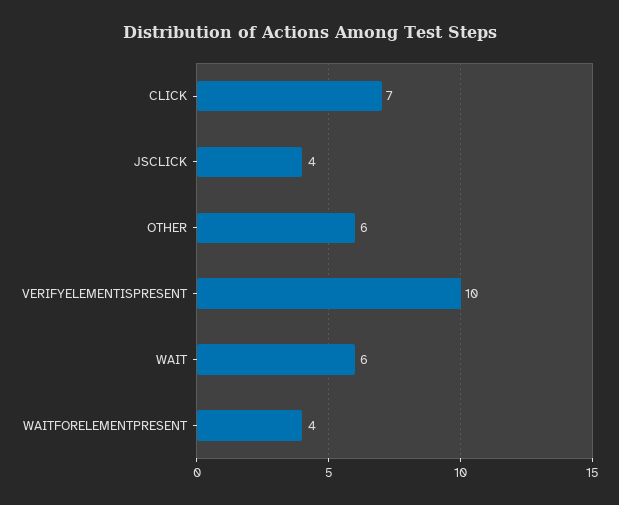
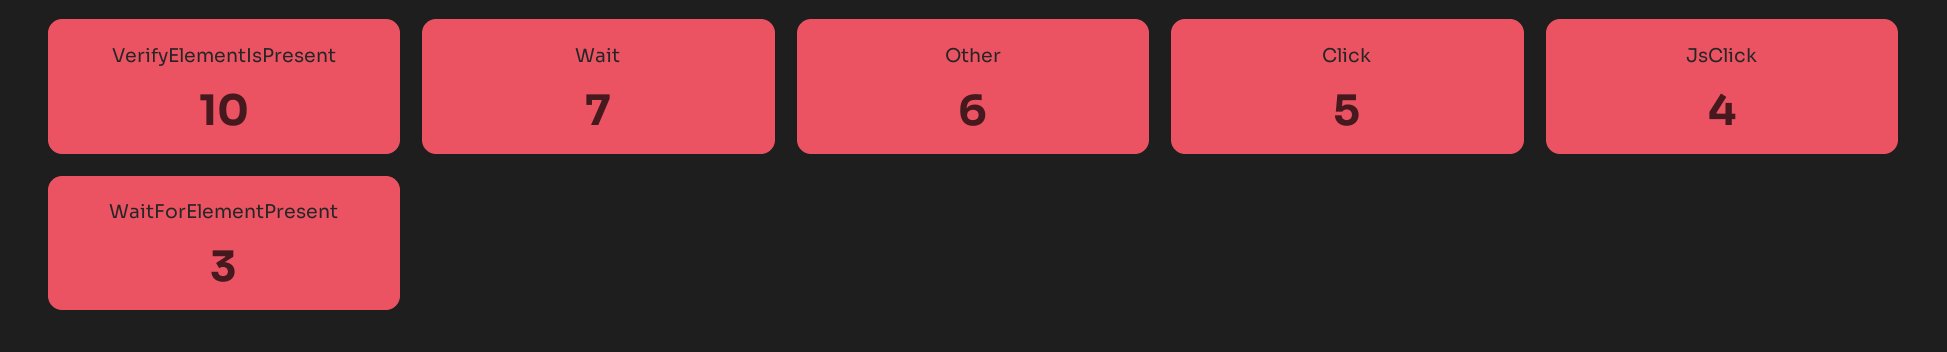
CLICK: 7 -> 5
WAIT: 6 -> 7
WAITFORELEMENTPRESENT: 4 -> 3

